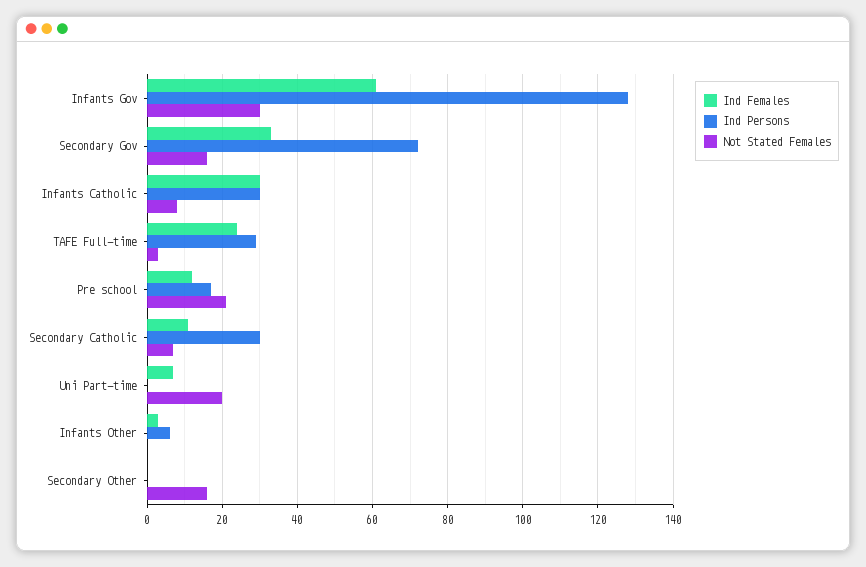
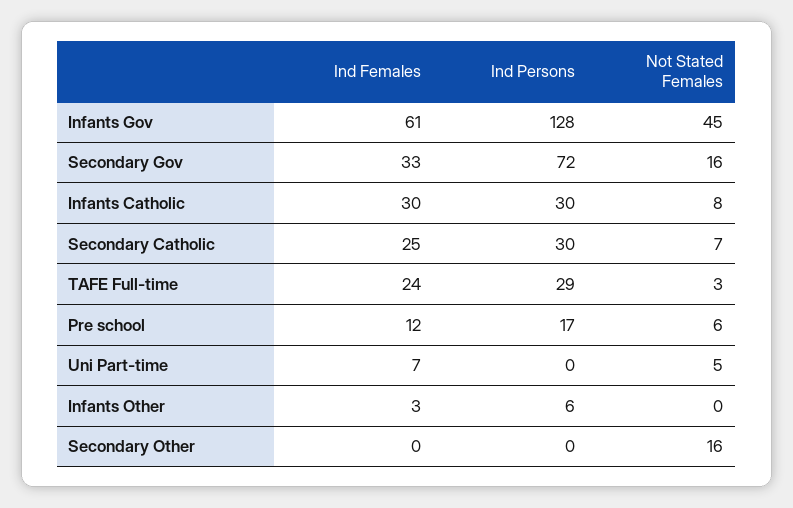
Not Stated Females, Infants Gov: 30 -> 45
Not Stated Females, Pre school: 20 -> 6
Ind Females, Secondary Catholic: 10 -> 25
Not Stated Females, Uni Part-time: 20 -> 5

